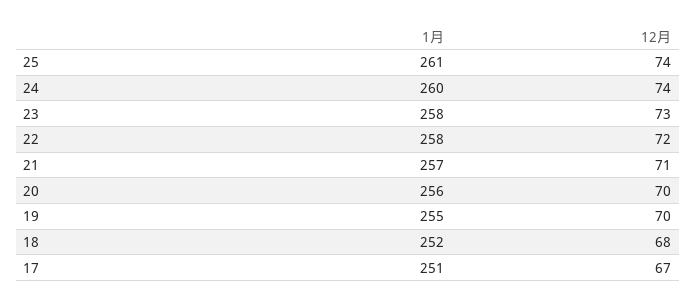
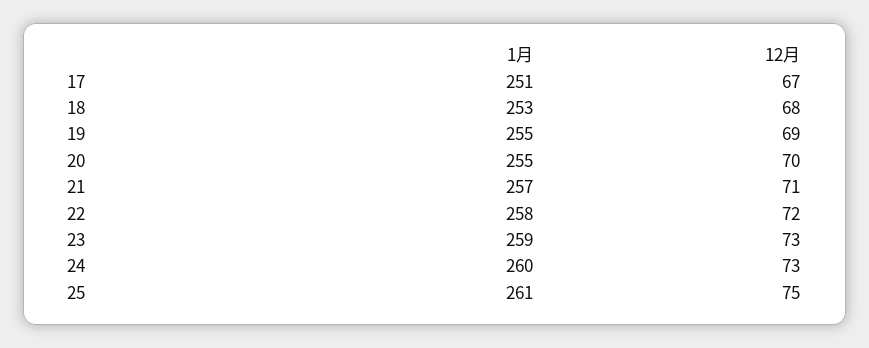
12月, 25: 74 -> 75
12月, 24: 74 -> 73
1月, 23: 258 -> 259
1月, 20: 256 -> 255
12月, 19: 70 -> 69
1月, 18: 252 -> 253

